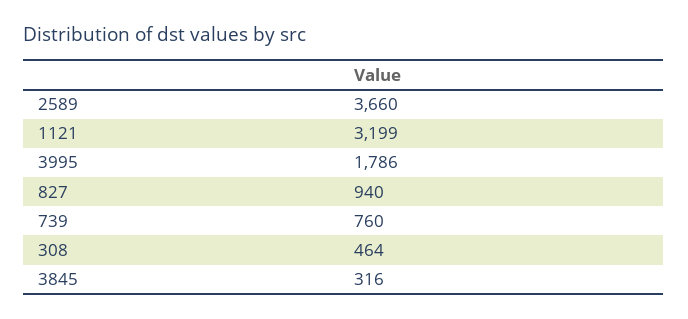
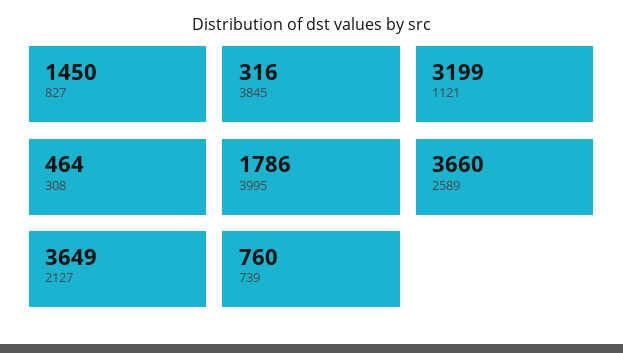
827: 940 -> 1450
2127: none -> 3649

